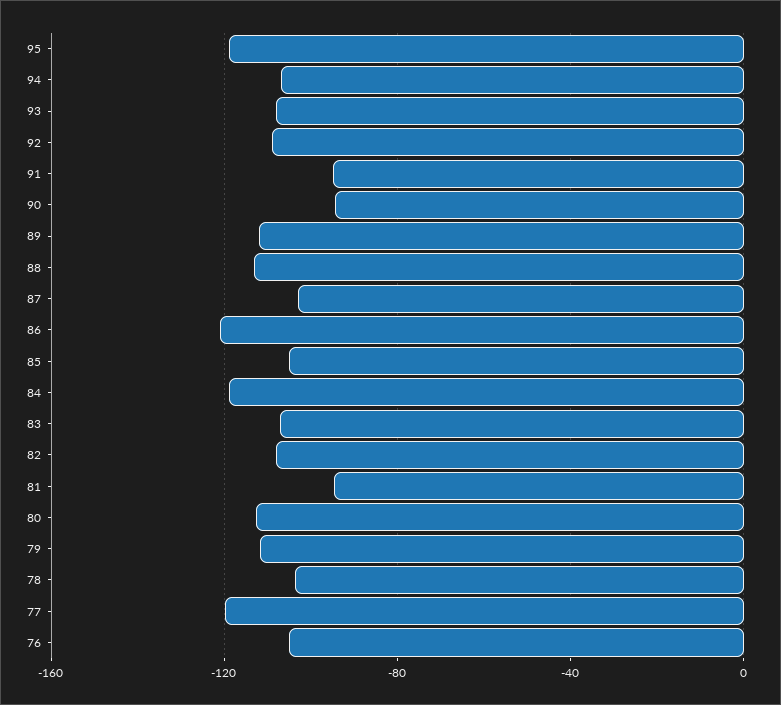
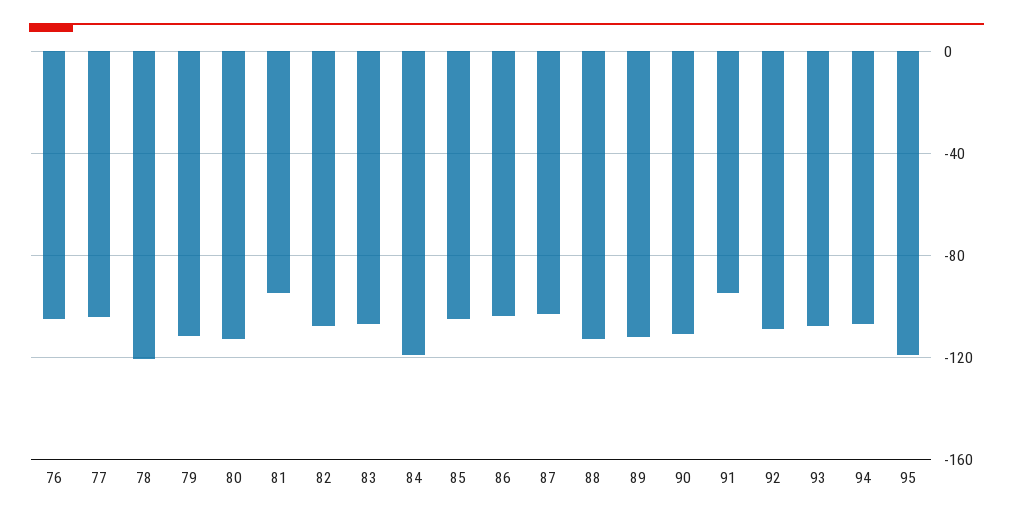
90: -95 -> -110
86: -120 -> -105
78: -105 -> -120
77: -120 -> -105

